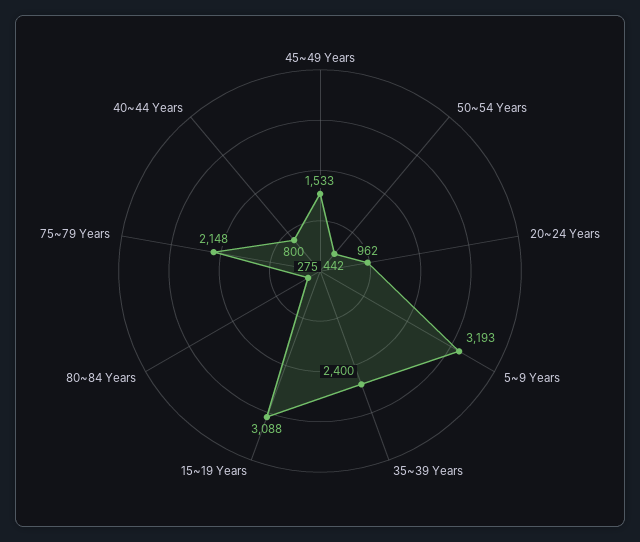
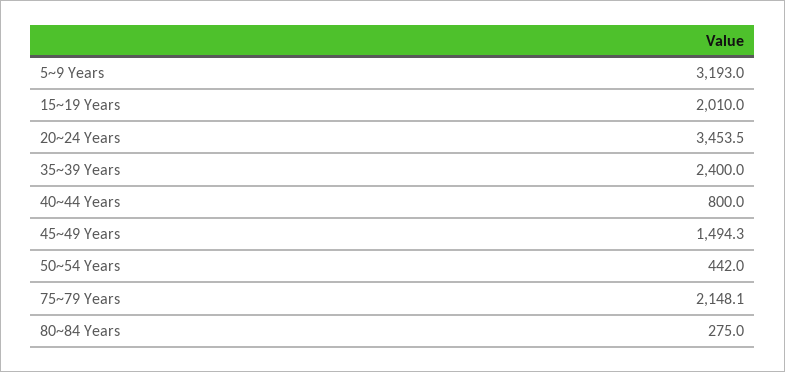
45~49 Years: 1533 -> 1494.3
20~24 Years: 962 -> 3453.5
15~19 Years: 3088 -> 2010

